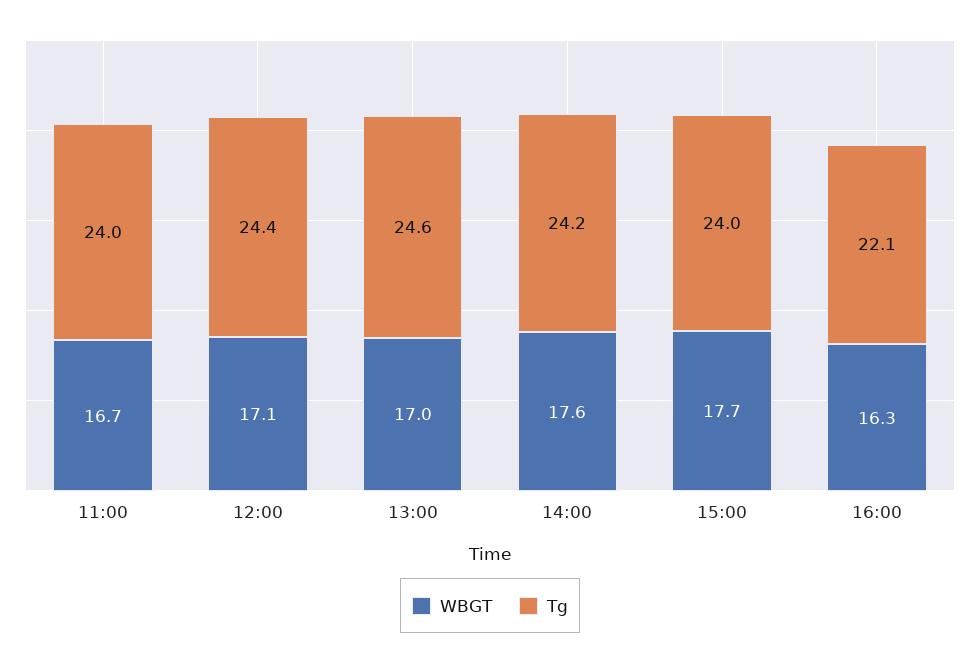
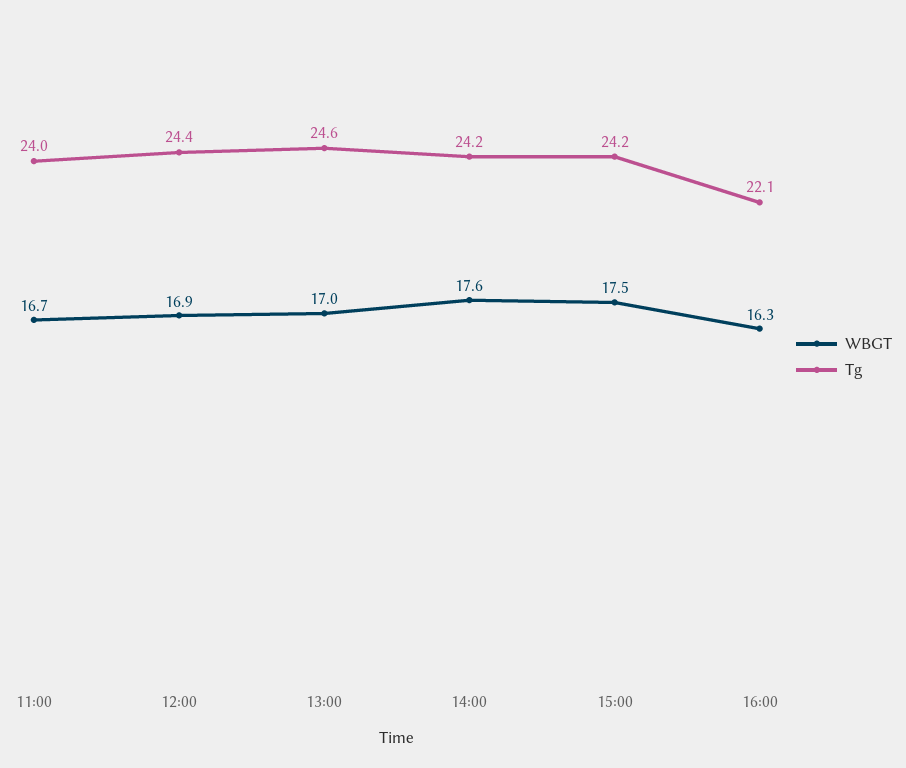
WBGT, 12:00: 17.1 -> 16.9
WBGT, 15:00: 17.7 -> 17.5
Tg, 15:00: 24 -> 24.2

